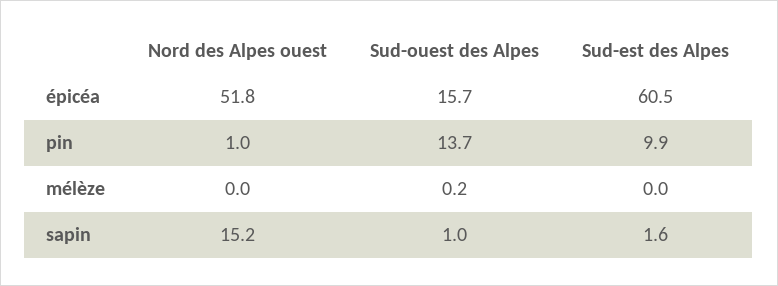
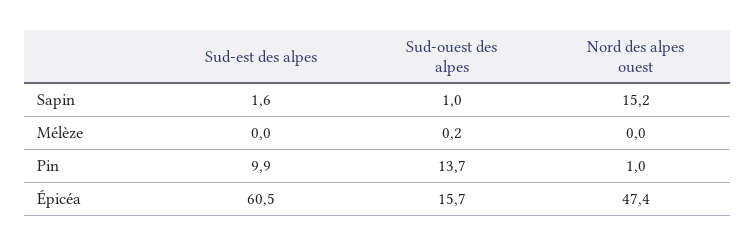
Nord des Alpes ouest, épicéa: 51.8 -> 47.4

